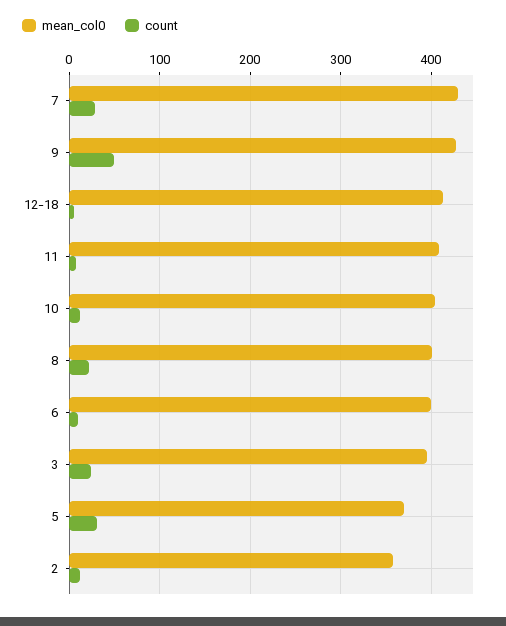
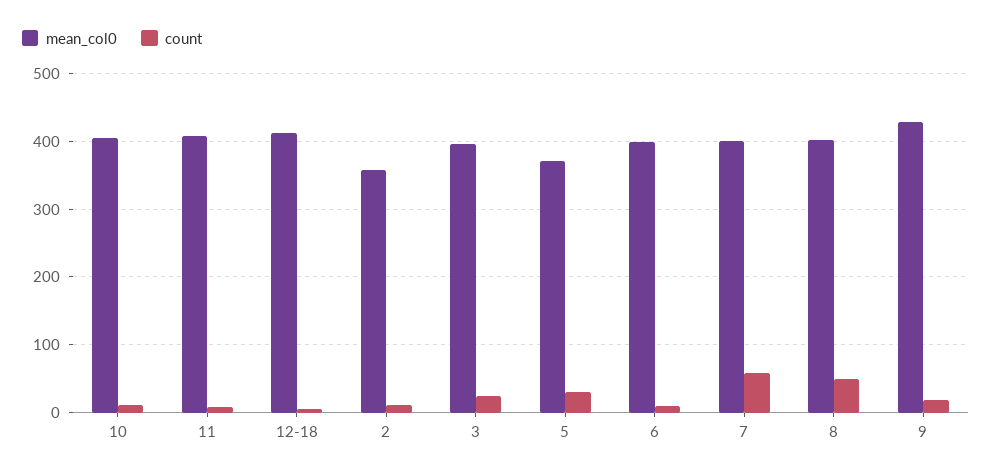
mean_col0, 7: 430 -> 400
count, 7: 30 -> 60
count, 9: 50 -> 20
count, 8: 20 -> 50

